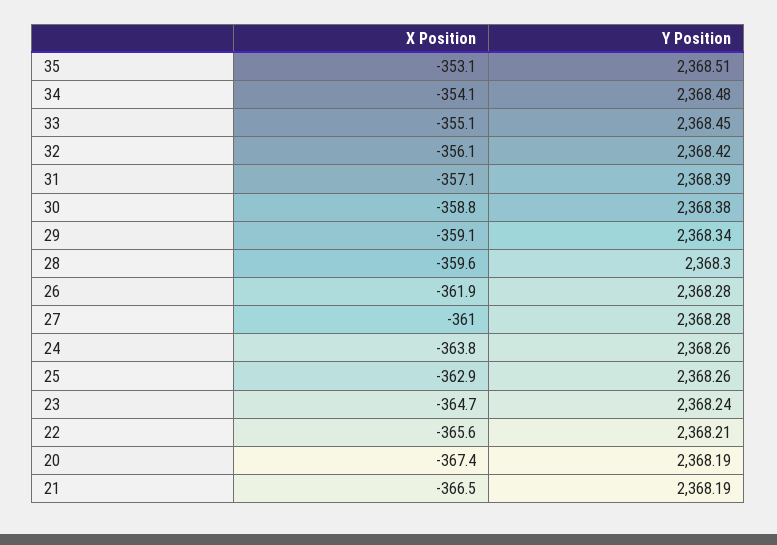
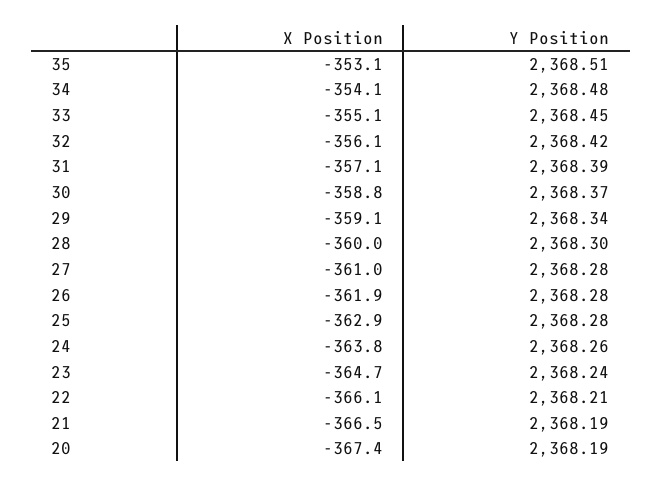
Y Position, 30: 2368.38 -> 2368.37
X Position, 28: -359.6 -> -360
Y Position, 25: 2368.26 -> 2368.28
X Position, 22: -365.6 -> -366.1

